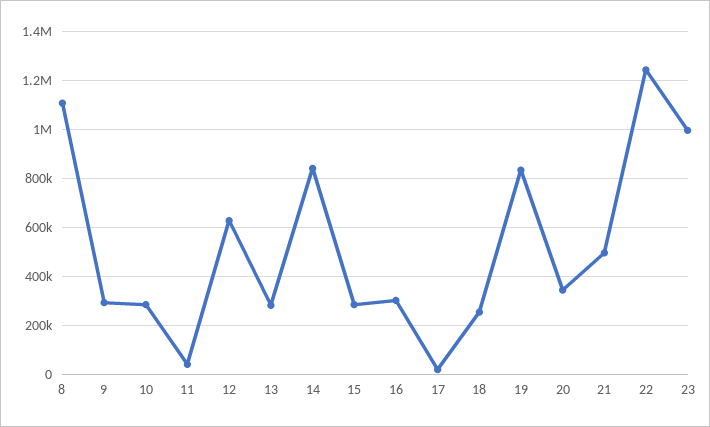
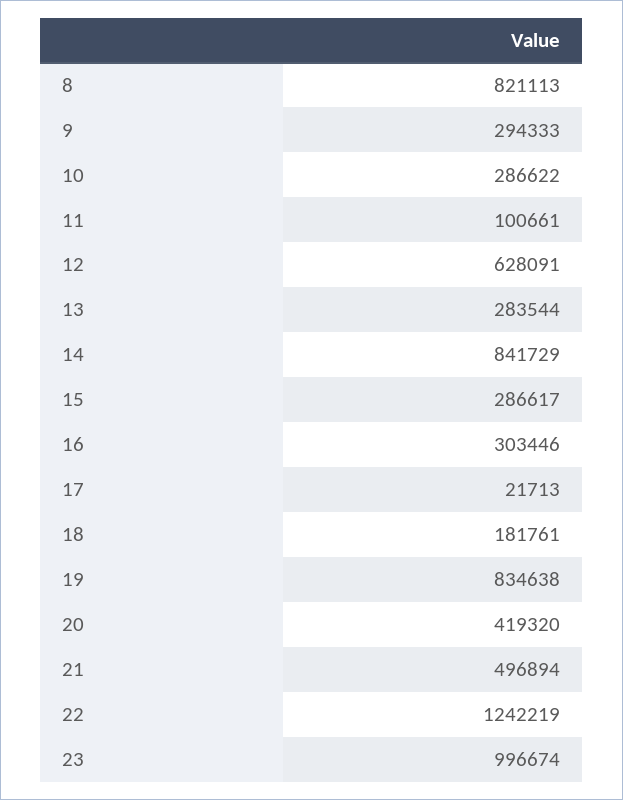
8: 1100000 -> 821113
11: 50000 -> 100661
18: 250000 -> 181761
20: 350000 -> 419320

